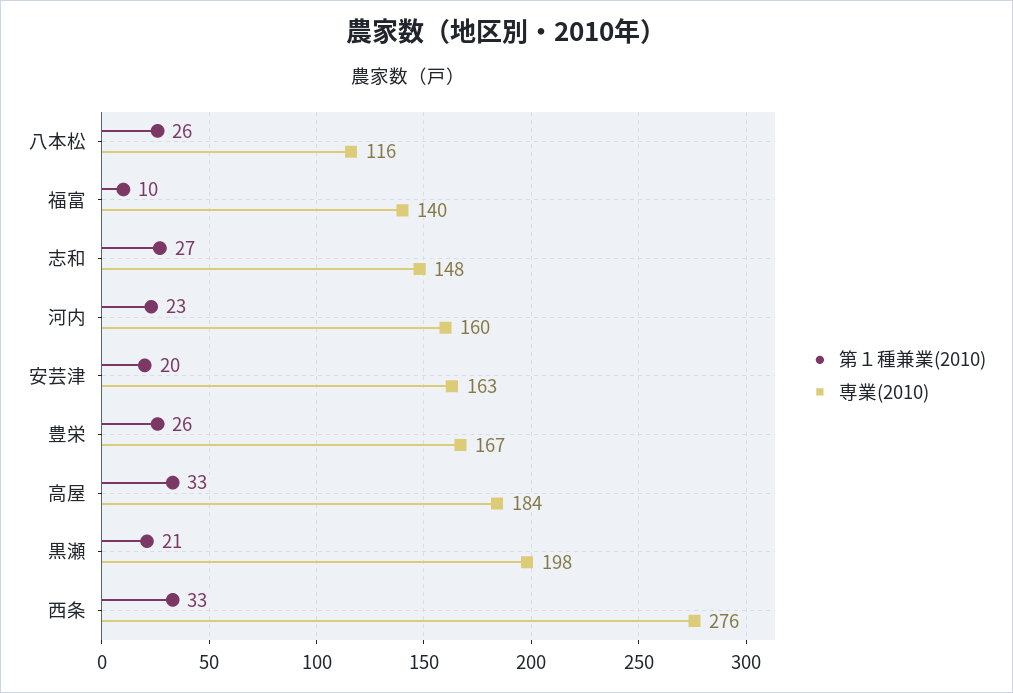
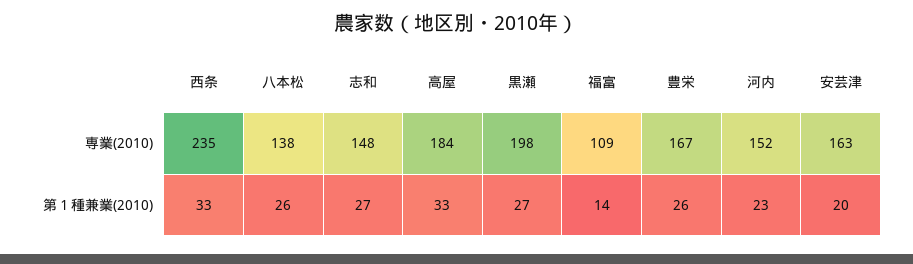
専業(2010), 八本松: 116 -> 138
第１種兼業(2010), 福富: 10 -> 14
専業(2010), 福富: 140 -> 109
専業(2010), 河内: 160 -> 152
第１種兼業(2010), 黒瀬: 21 -> 27
専業(2010), 西条: 276 -> 235

